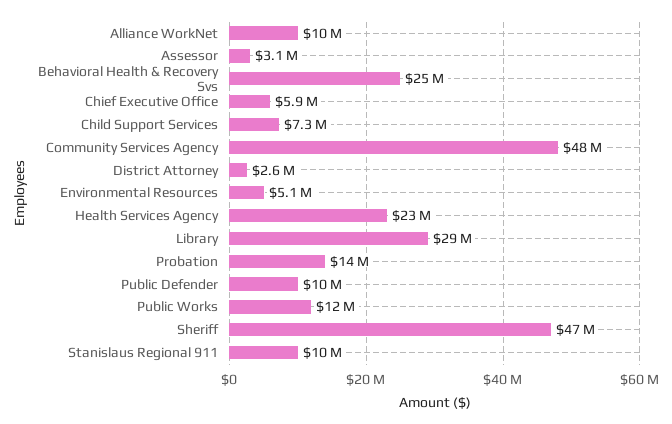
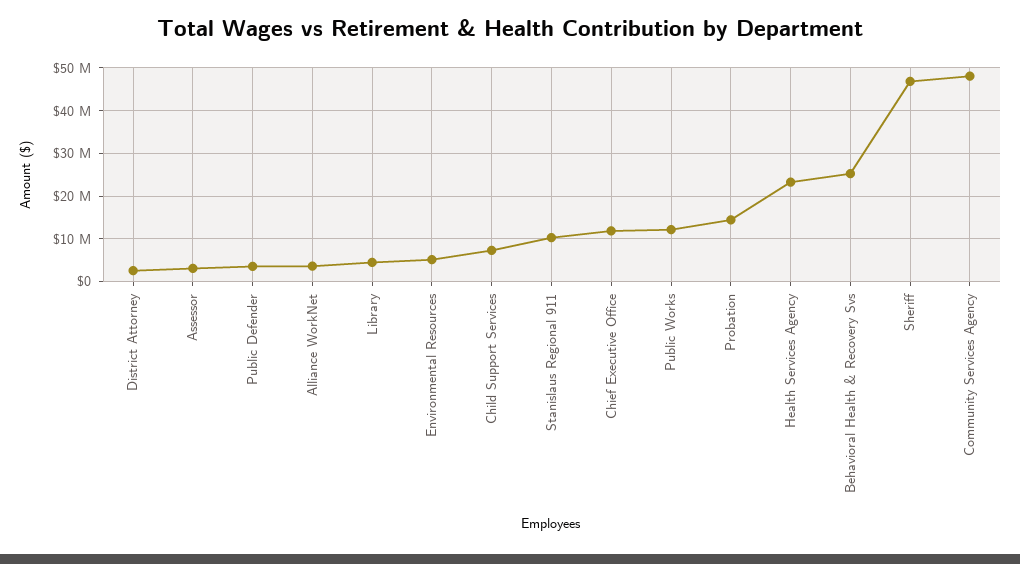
Alliance WorkNet: 10000000 -> 4000000
Chief Executive Office: 5900000 -> 12000000
Library: 29000000 -> 4000000
Public Defender: 10000000 -> 4000000

